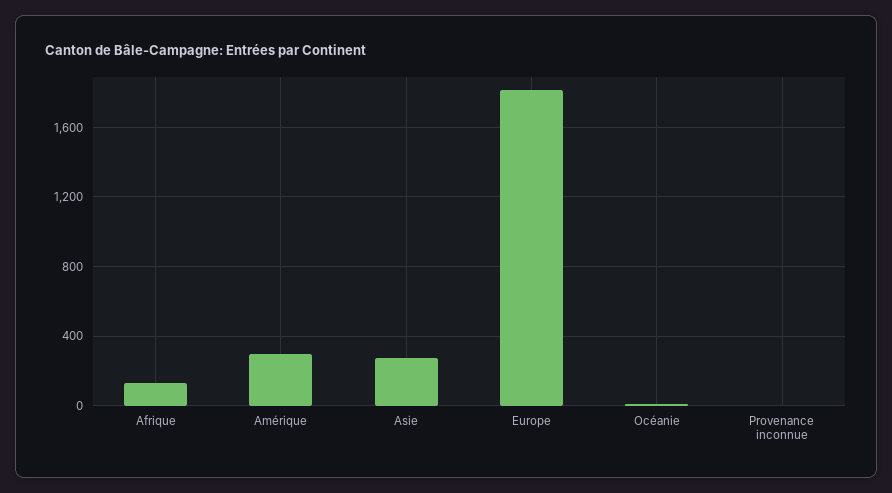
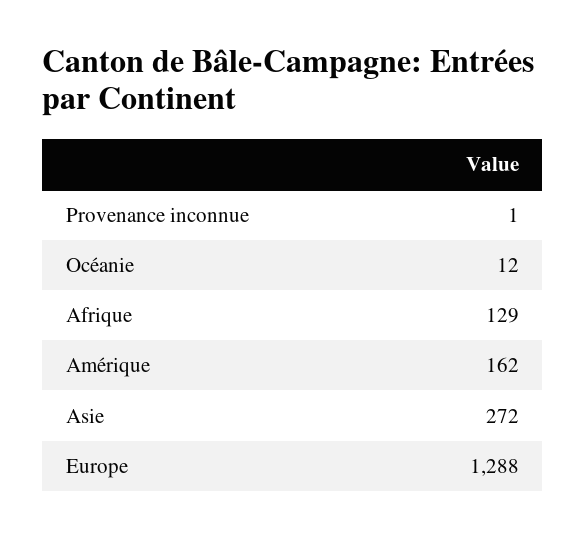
Amérique: 300 -> 162
Europe: 1800 -> 1288

